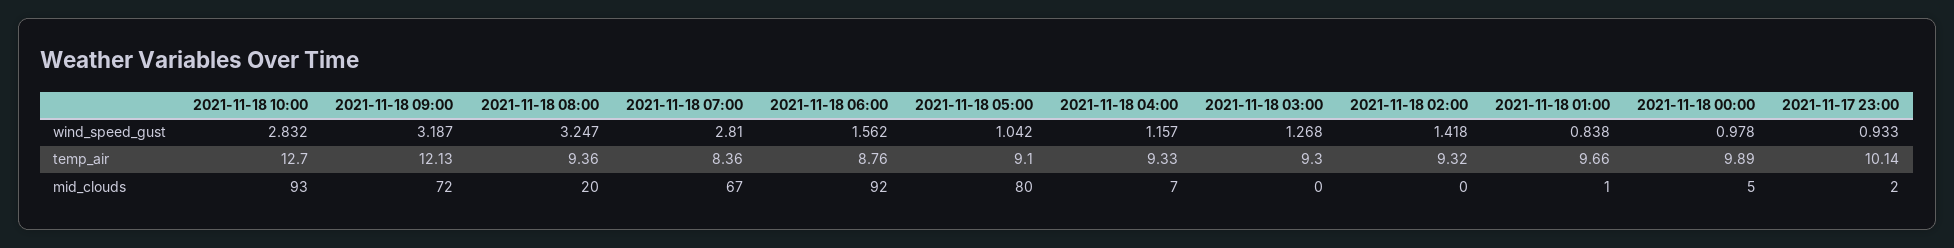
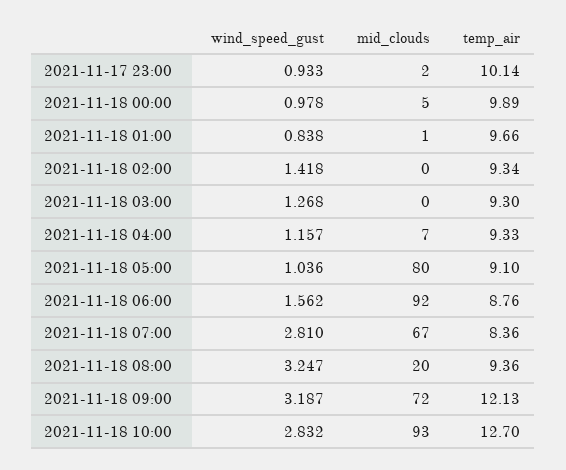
2021-11-18 05:00, wind_speed_gust: 1.042 -> 1.036
2021-11-18 02:00, temp_air: 9.32 -> 9.34

